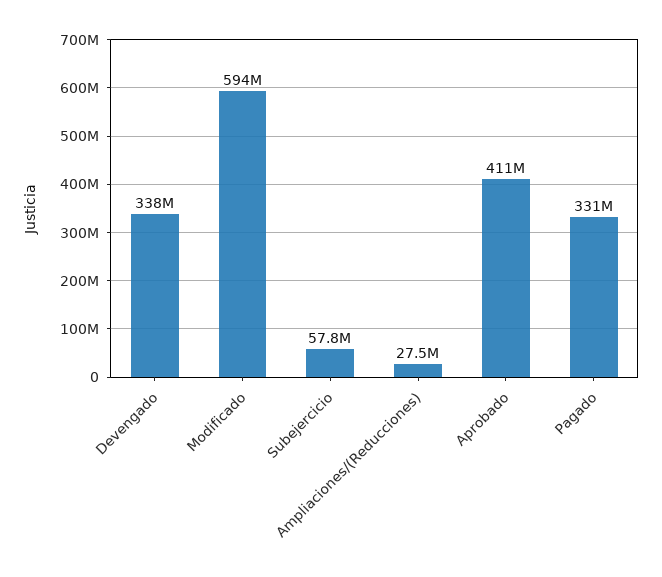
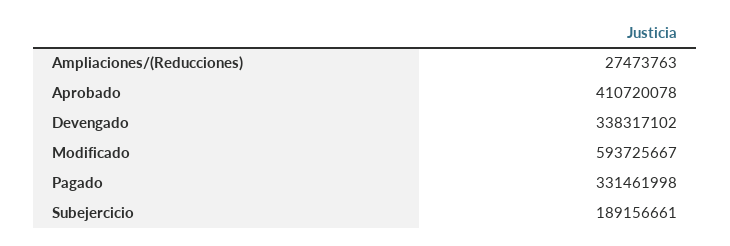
Subejercicio: 57800000 -> 189156661

